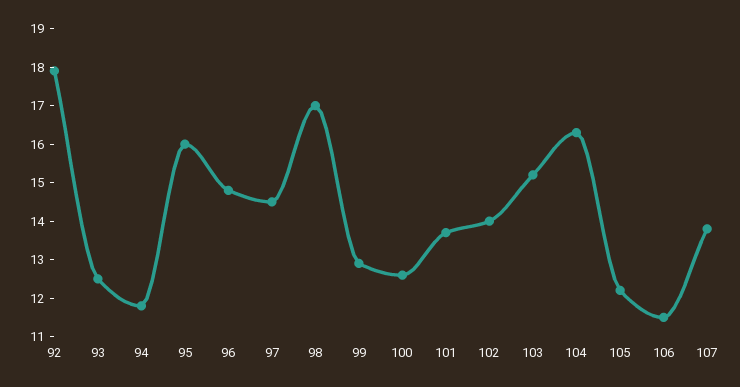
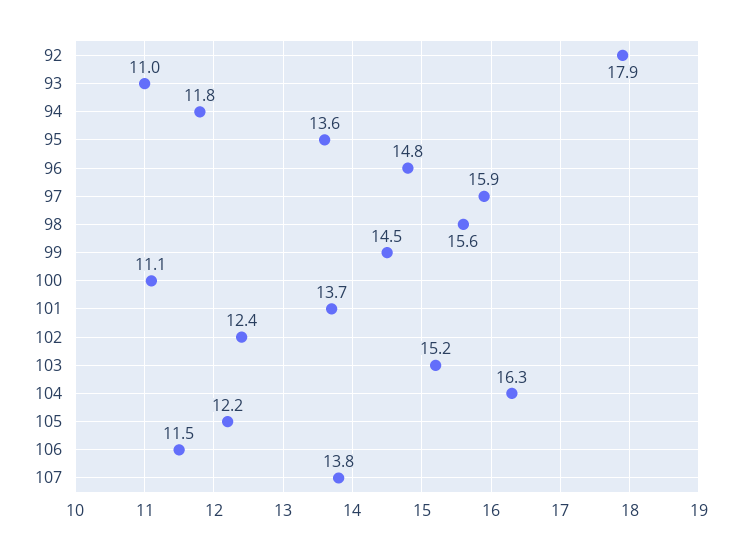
93: 12.5 -> 11
95: 16 -> 13.6
97: 14.5 -> 15.9
98: 17 -> 15.6
99: 13 -> 14.5
100: 12.5 -> 11.1
102: 14 -> 12.4

